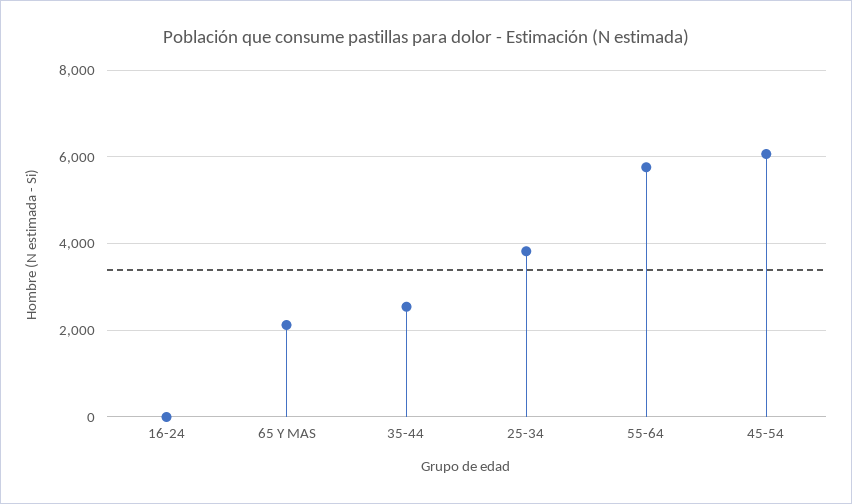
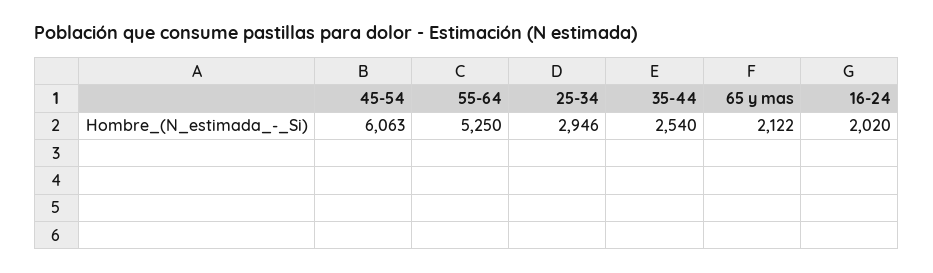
16-24: 0 -> 2020
25-34: 3800 -> 2946
55-64: 5800 -> 5250

